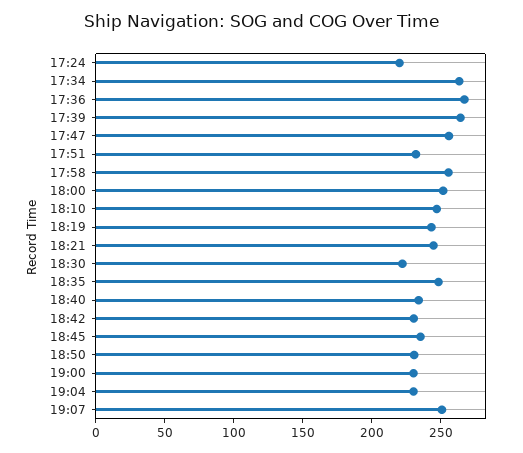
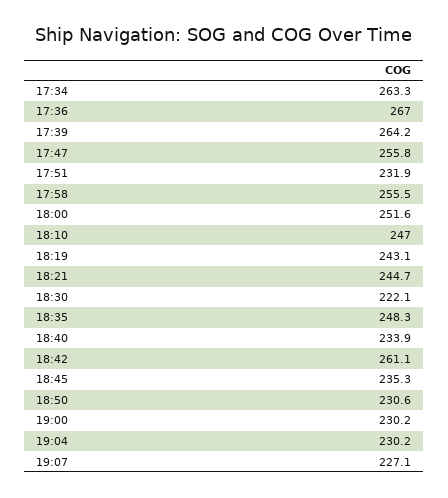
17:24: 220 -> none
18:42: 230 -> 261.1
19:07: 250 -> 227.1

